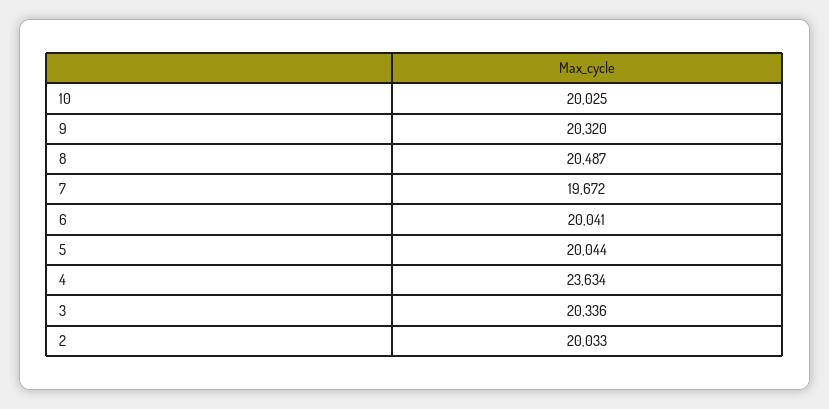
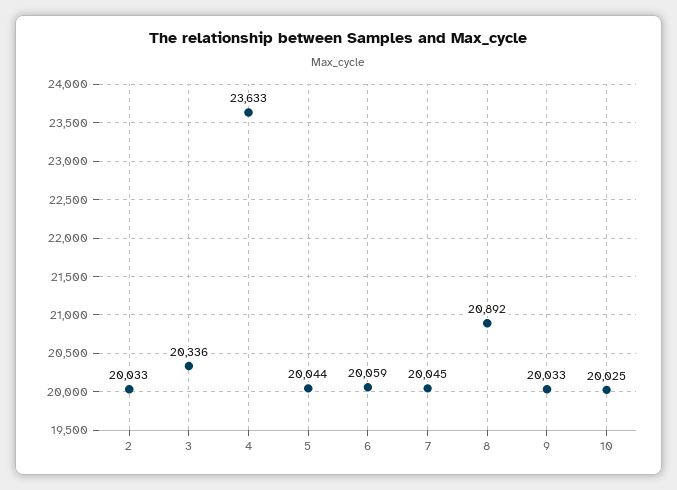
9: 20320 -> 20033
8: 20487 -> 20892
7: 19672 -> 20045
6: 20041 -> 20059
4: 23634 -> 23633

